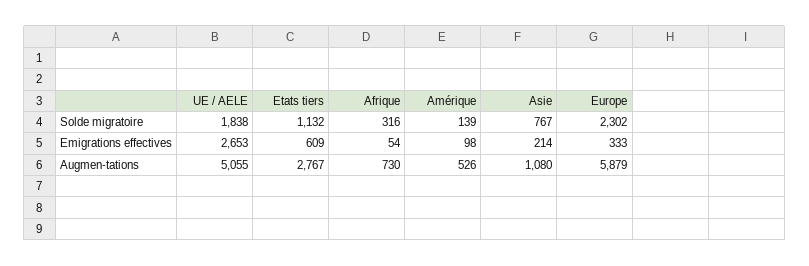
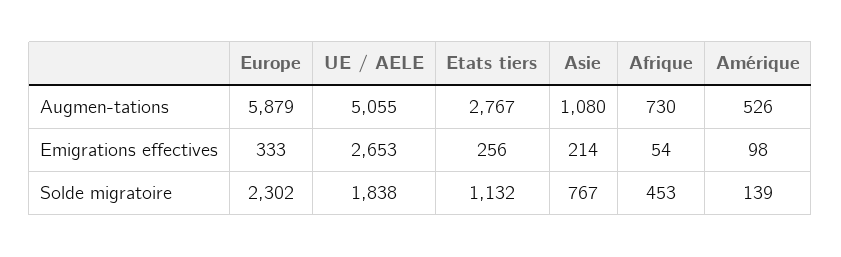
Afrique, Solde migratoire: 316 -> 453
Etats tiers, Emigrations effectives: 609 -> 256

